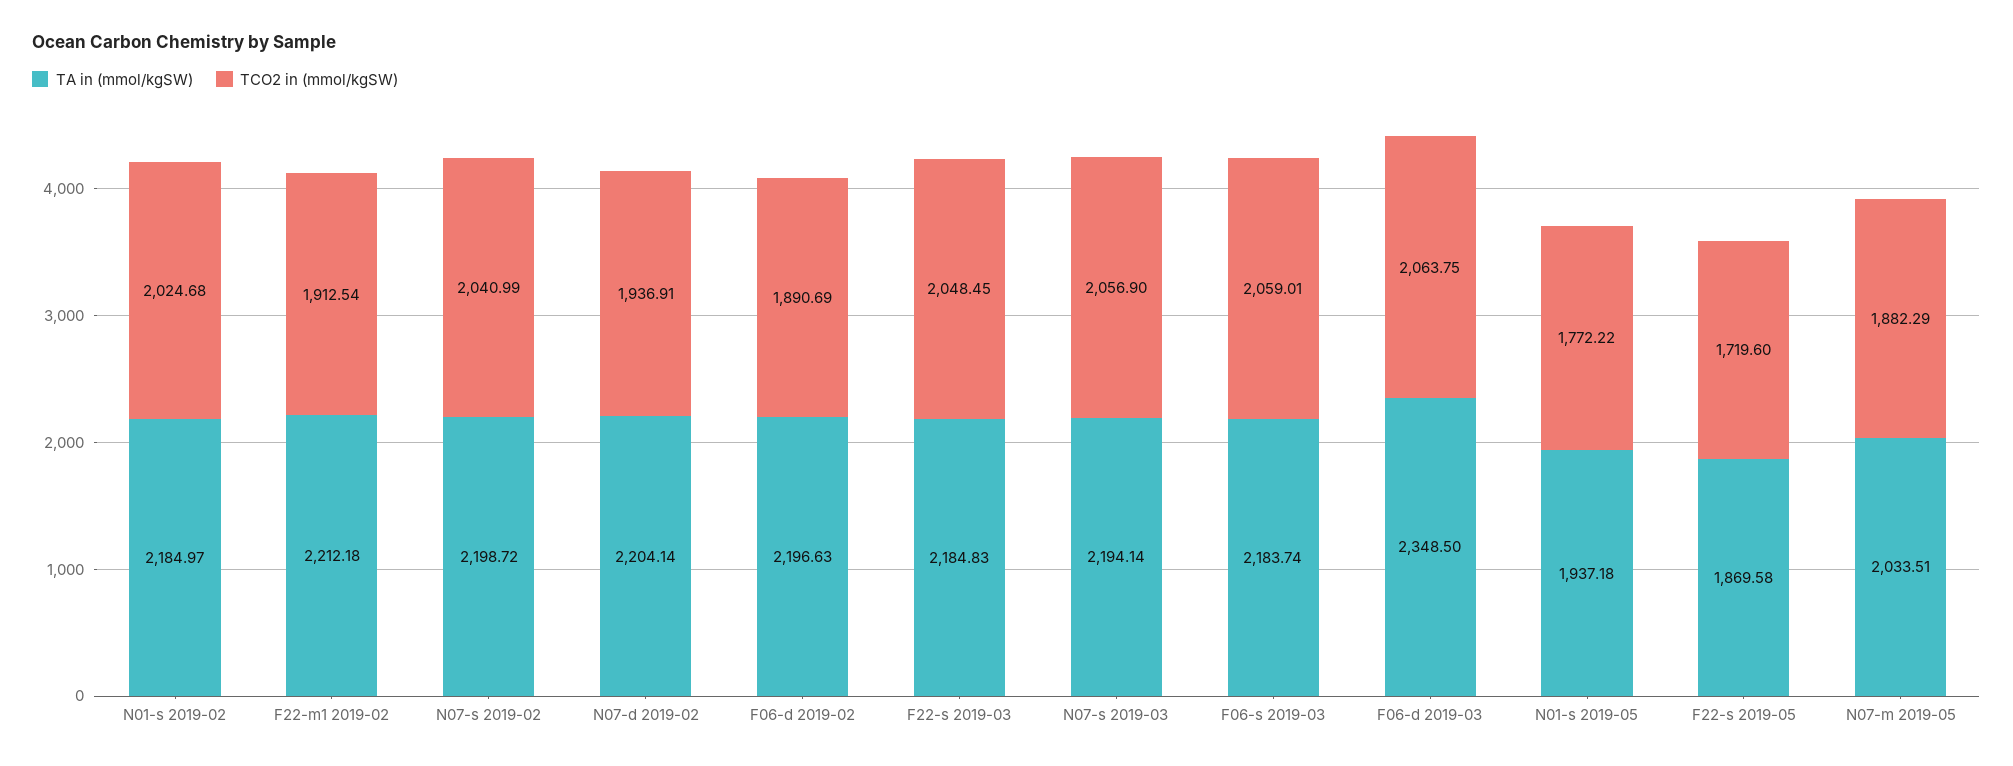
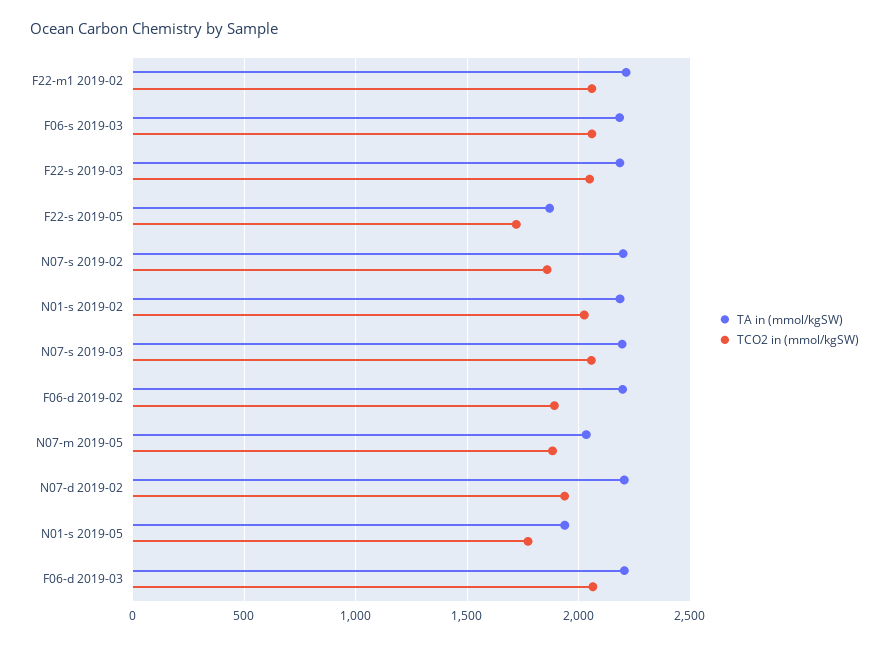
TCO2 in (mmol/kgSW), F22-m1 2019-02: 1912.54 -> 2050
TCO2 in (mmol/kgSW), N07-s 2019-02: 2040.99 -> 1850
TA in (mmol/kgSW), F06-d 2019-03: 2348.5 -> 2200

